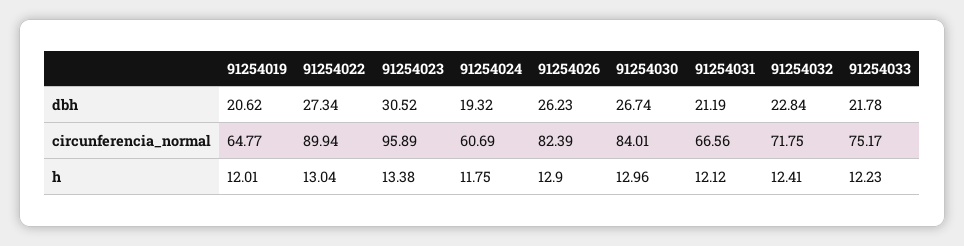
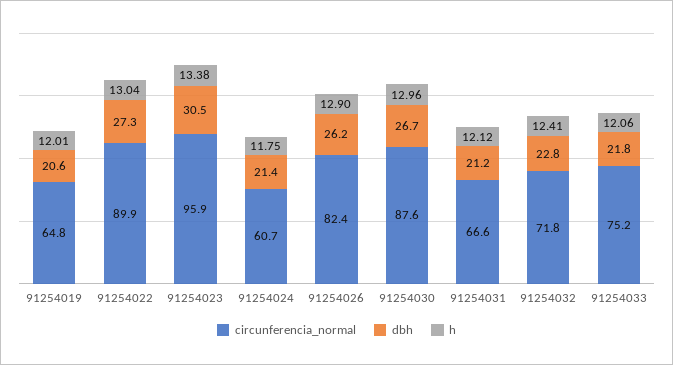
dbh, 91254024: 19.32 -> 21.4
circunferencia_normal, 91254030: 84.01 -> 87.6
h, 91254033: 12.23 -> 12.06

